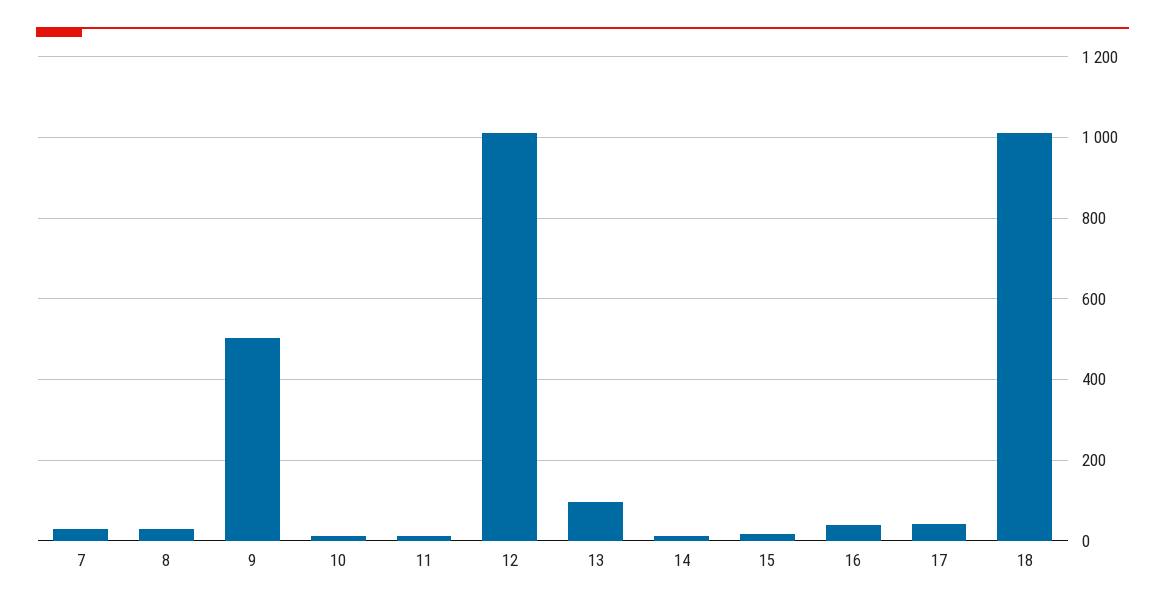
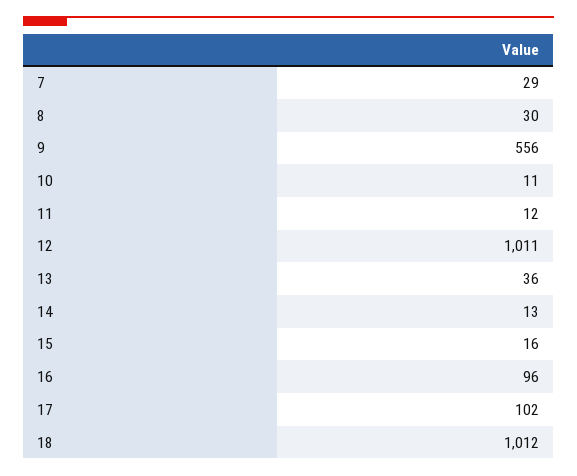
9: 500 -> 556
13: 100 -> 36
16: 40 -> 96
17: 40 -> 102

